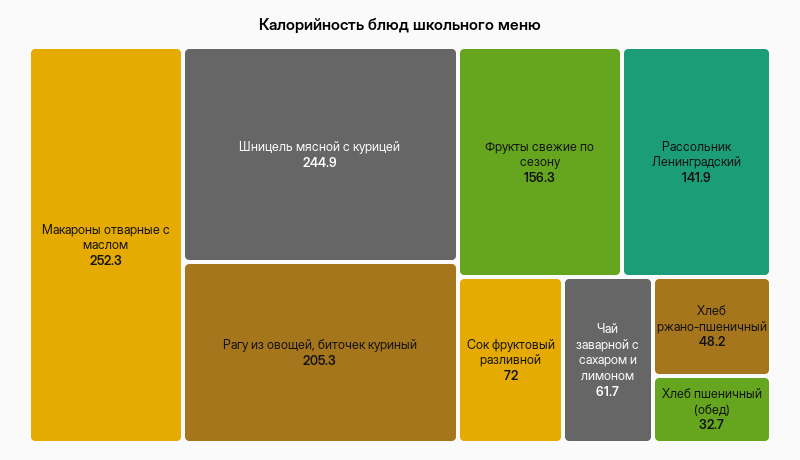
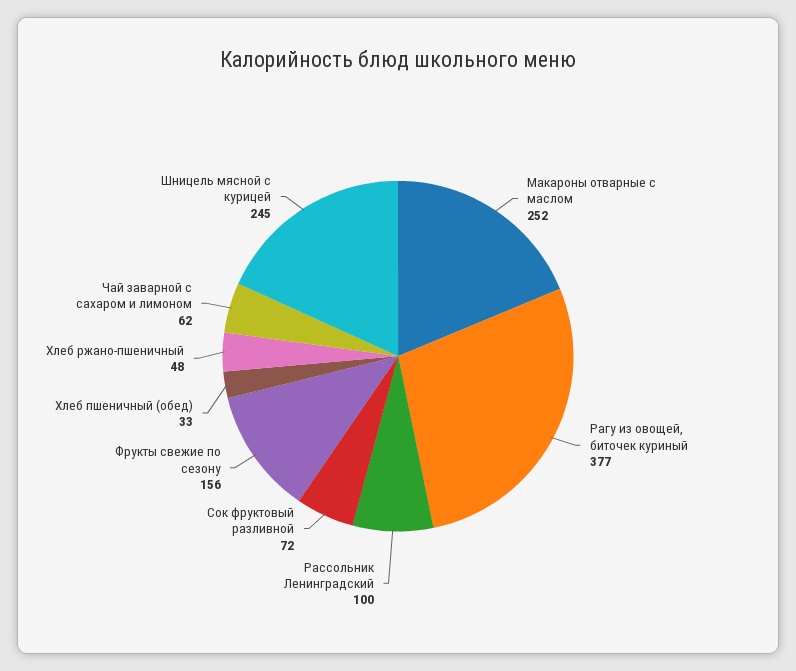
Рагу из овощей, биточек куриный: 205.3 -> 377
Рассольник Ленинградский: 141.9 -> 100

